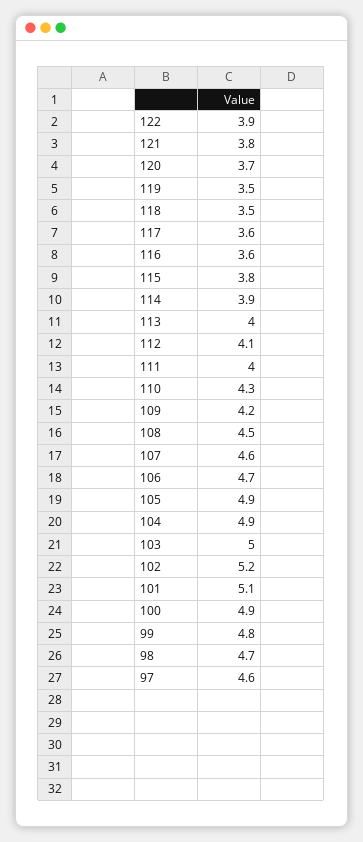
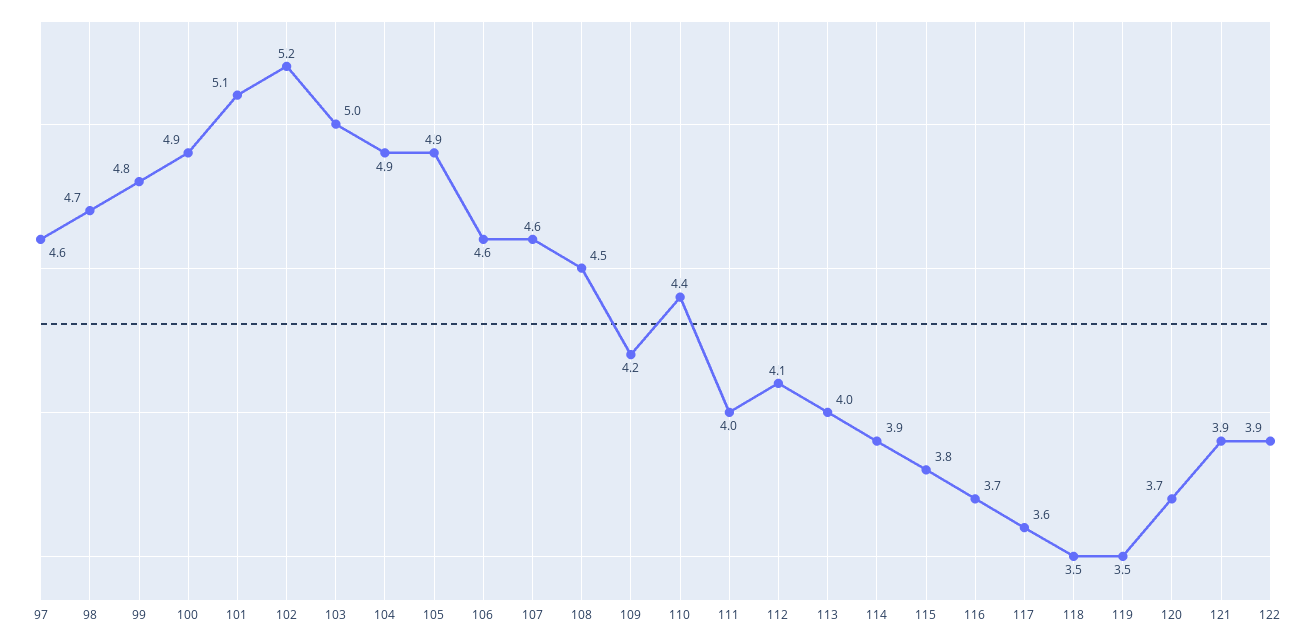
121: 3.8 -> 3.9
116: 3.6 -> 3.7
110: 4.3 -> 4.4
106: 4.7 -> 4.6

